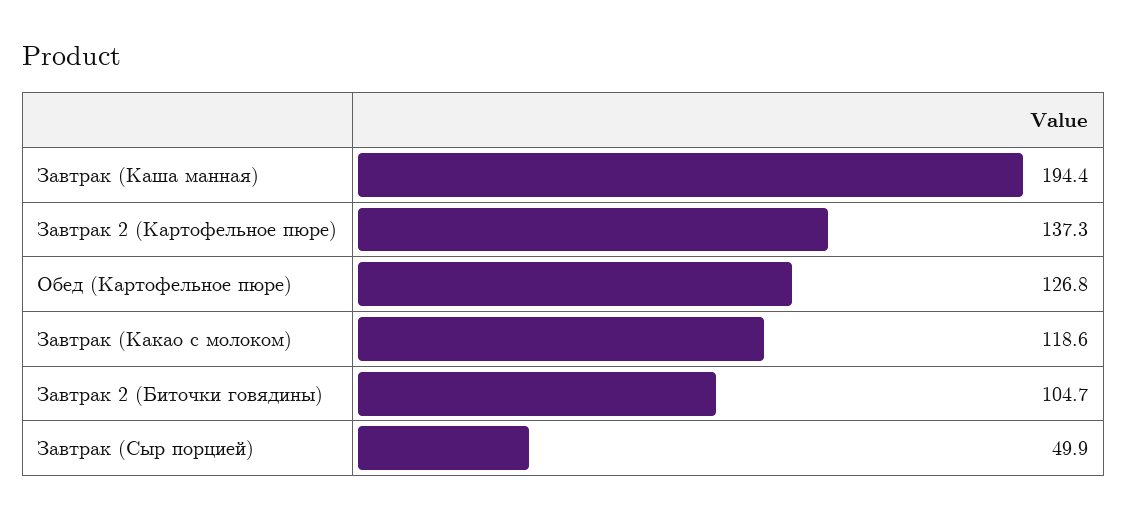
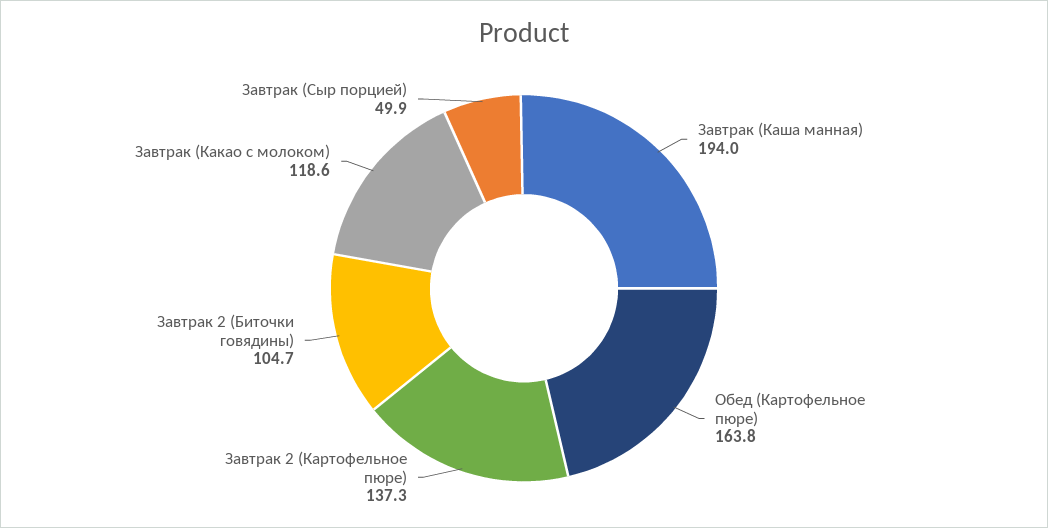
Завтрак (Каша манная): 194.4 -> 194
Обед (Картофельное пюре): 126.8 -> 163.8

